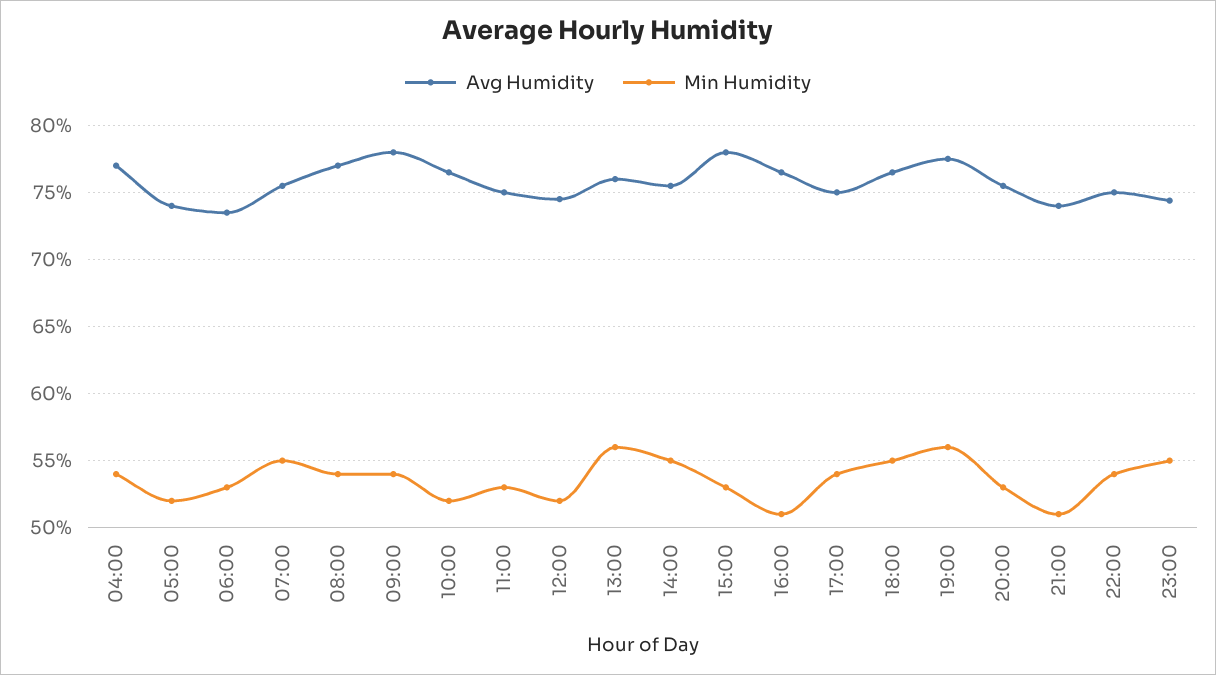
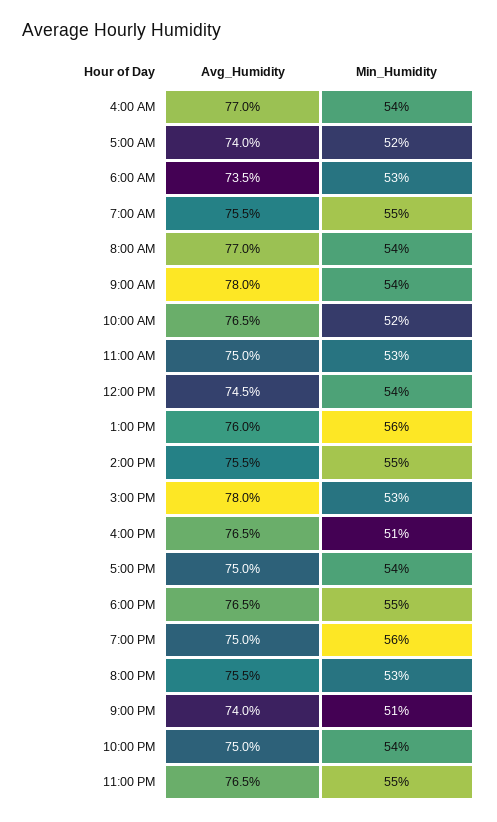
Min Humidity, 12:00: 52 -> 54
Avg Humidity, 19:00: 77.5 -> 75
Avg Humidity, 23:00: 74.5 -> 76.5

